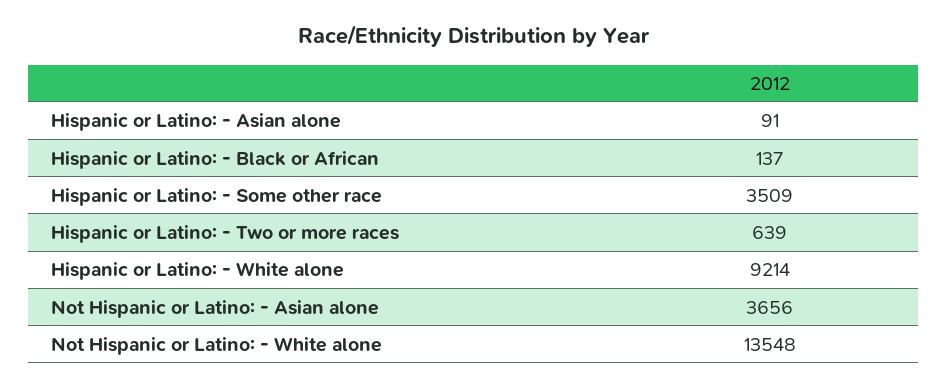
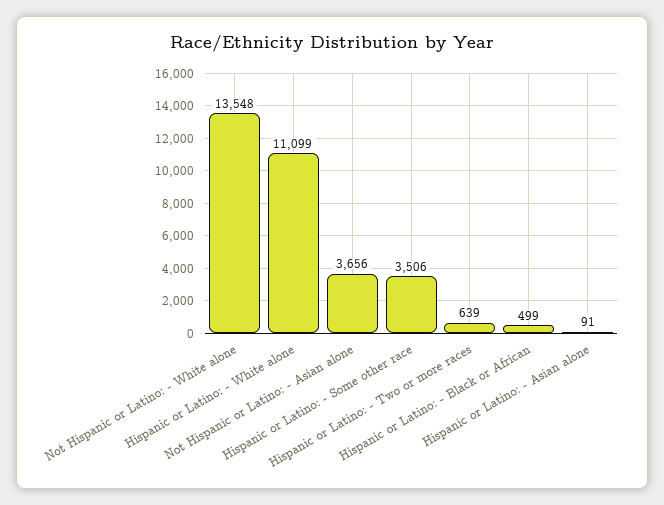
Hispanic or Latino: - Black or African: 137 -> 499
Hispanic or Latino: - Some other race: 3509 -> 3506
Hispanic or Latino: - White alone: 9214 -> 11099

